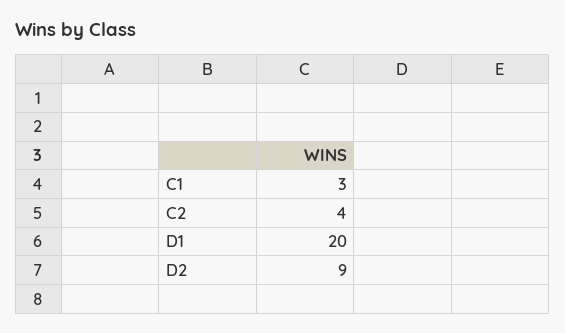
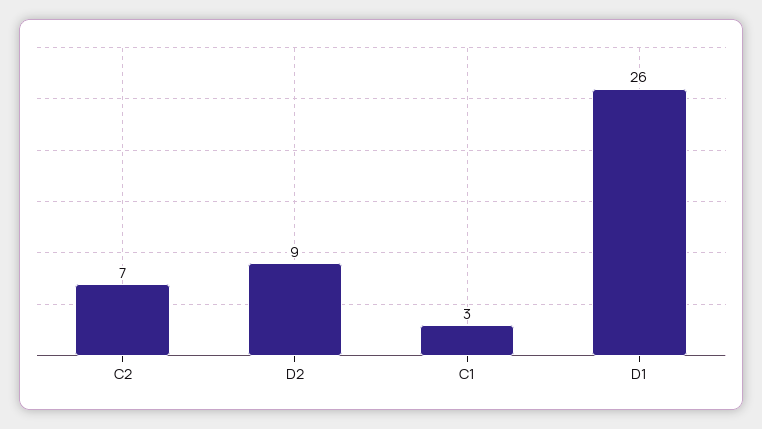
C2: 4 -> 7
D1: 20 -> 26

